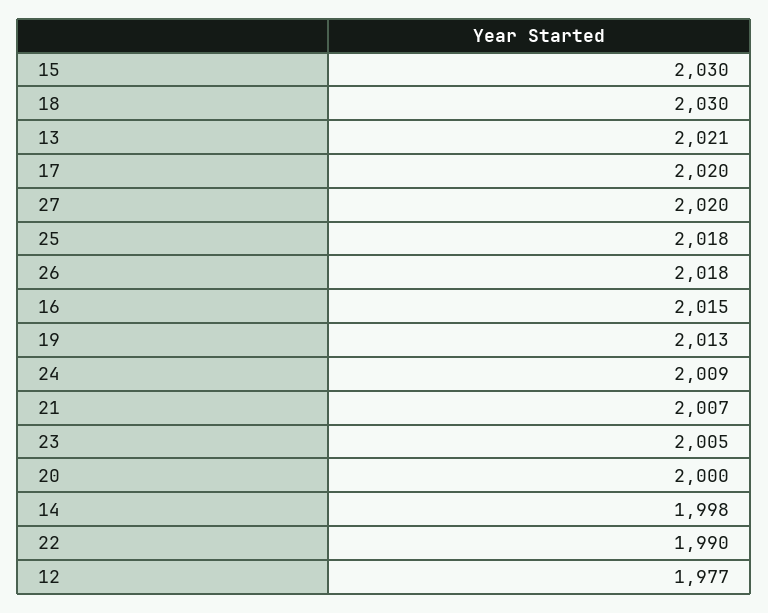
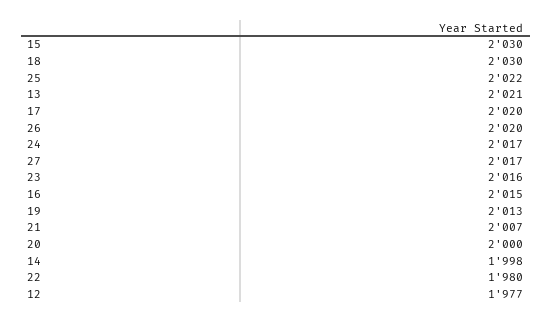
27: 2020 -> 2017
25: 2018 -> 2022
26: 2018 -> 2020
24: 2009 -> 2017
23: 2005 -> 2016
22: 1990 -> 1980

